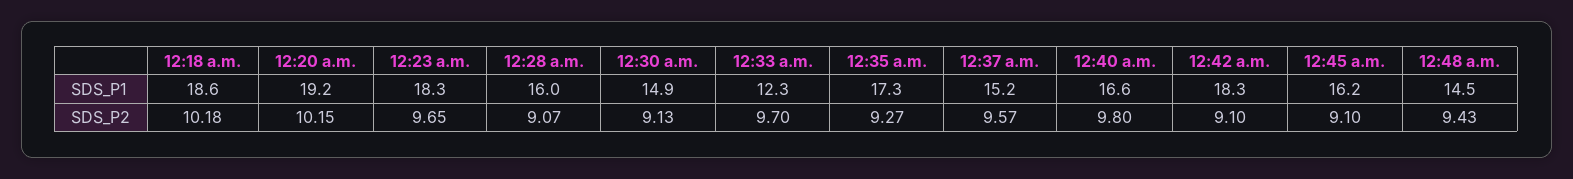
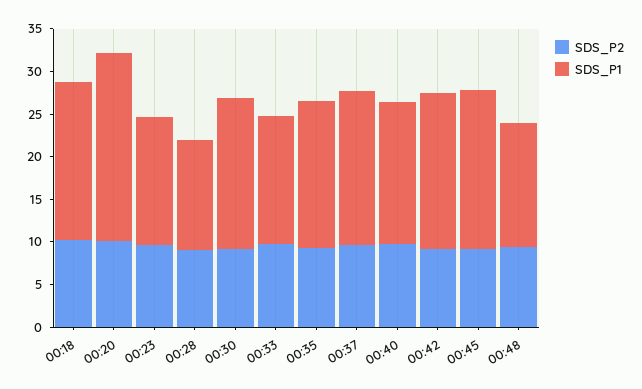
SDS_P1, 12:20 a.m.: 19.2 -> 22
SDS_P1, 12:23 a.m.: 18.3 -> 15
SDS_P1, 12:28 a.m.: 16 -> 13
SDS_P1, 12:30 a.m.: 14.9 -> 18
SDS_P1, 12:33 a.m.: 12.3 -> 15
SDS_P1, 12:37 a.m.: 15.2 -> 18
SDS_P1, 12:45 a.m.: 16.2 -> 19

